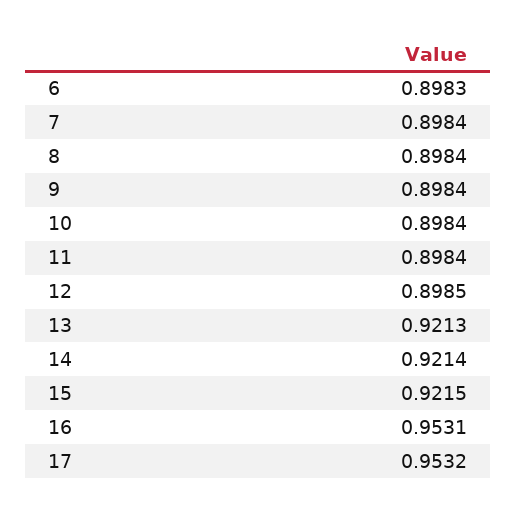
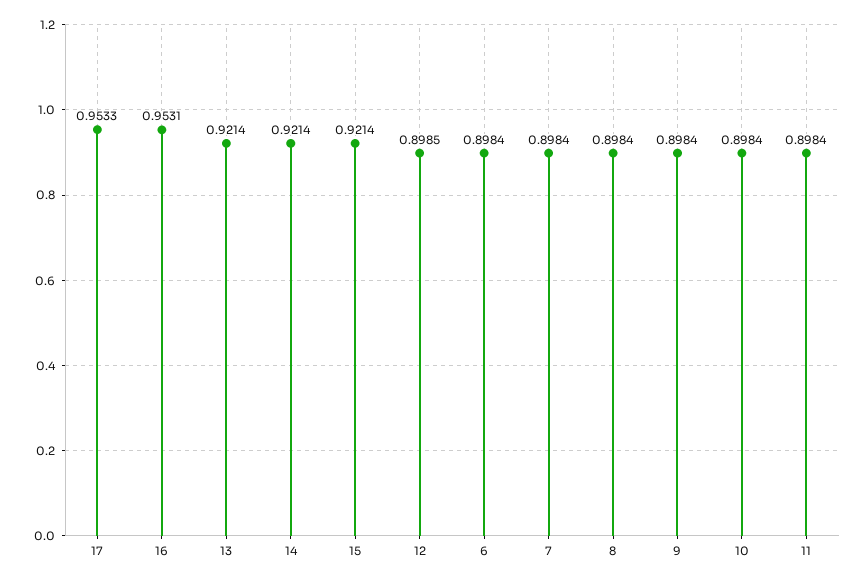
6: 0.8983 -> 0.8984
13: 0.9213 -> 0.9214
15: 0.9215 -> 0.9214
17: 0.9532 -> 0.9533

